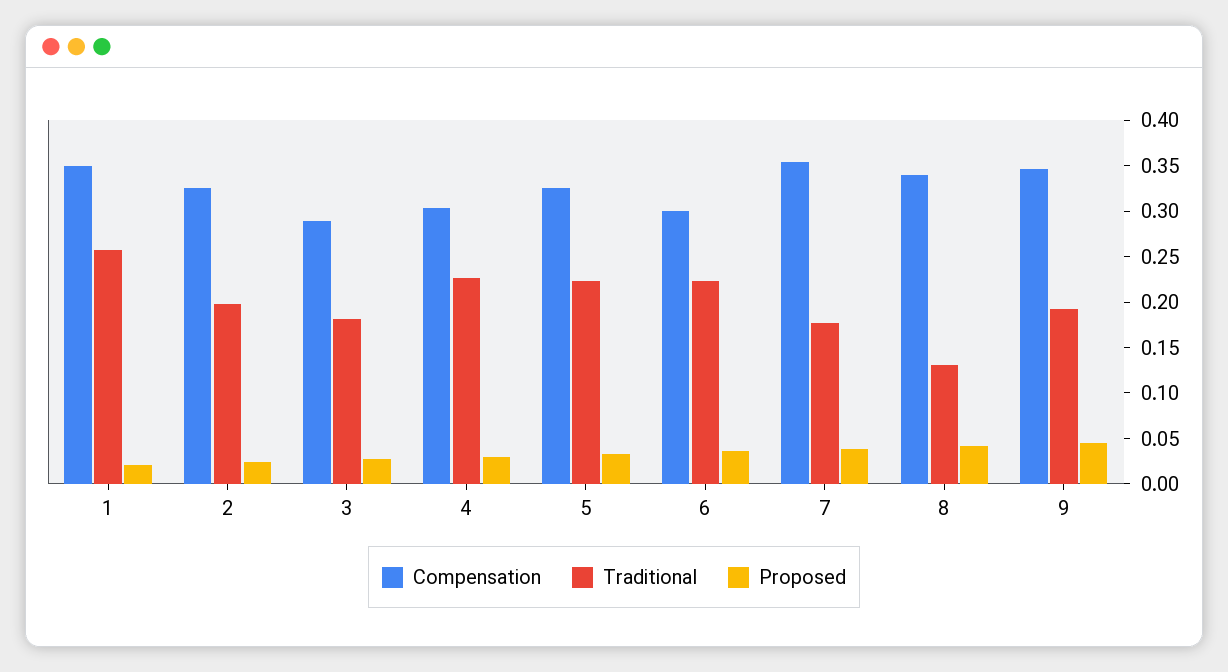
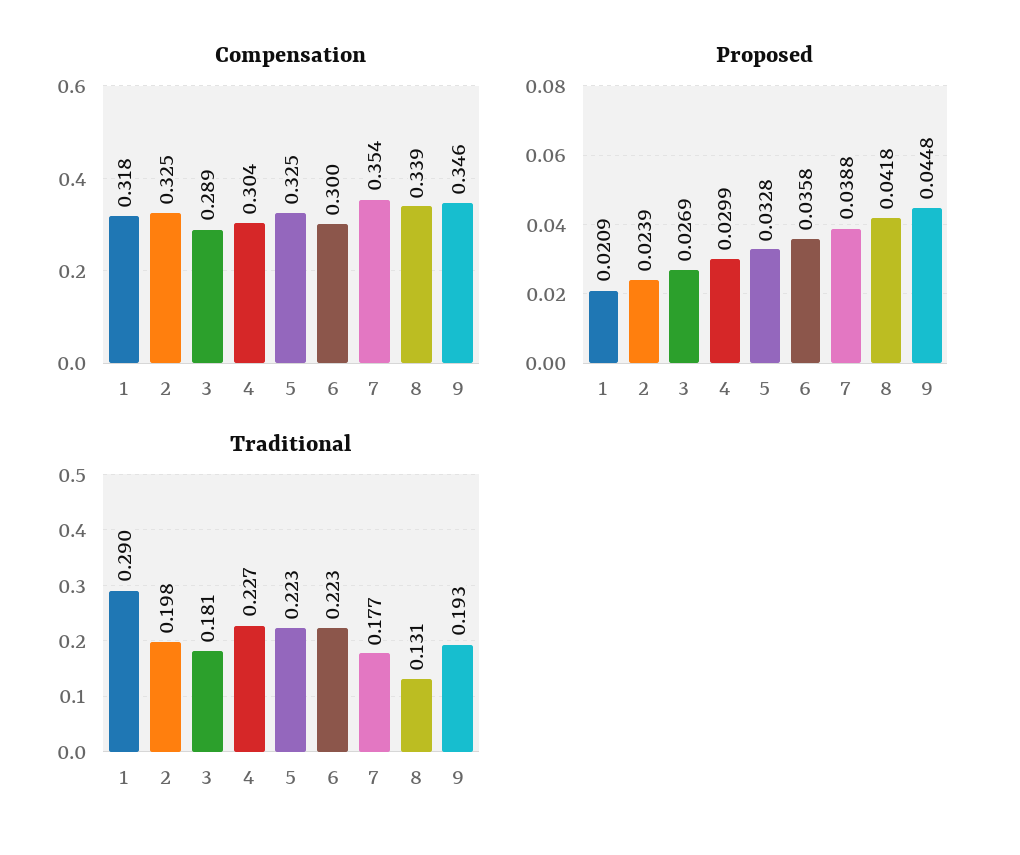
Compensation, 1: 0.35 -> 0.318
Traditional, 1: 0.26 -> 0.29

